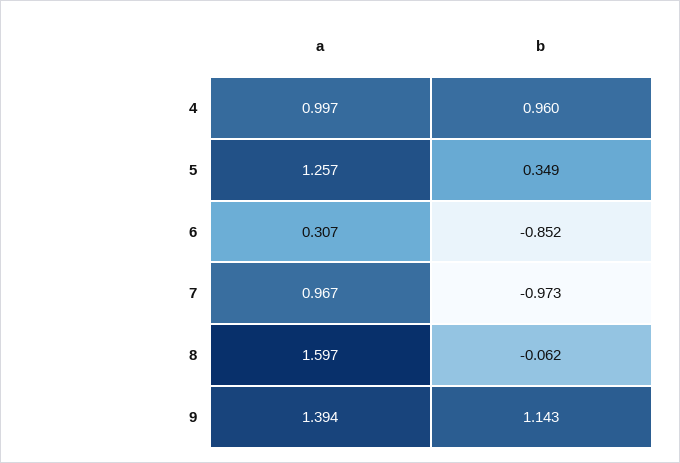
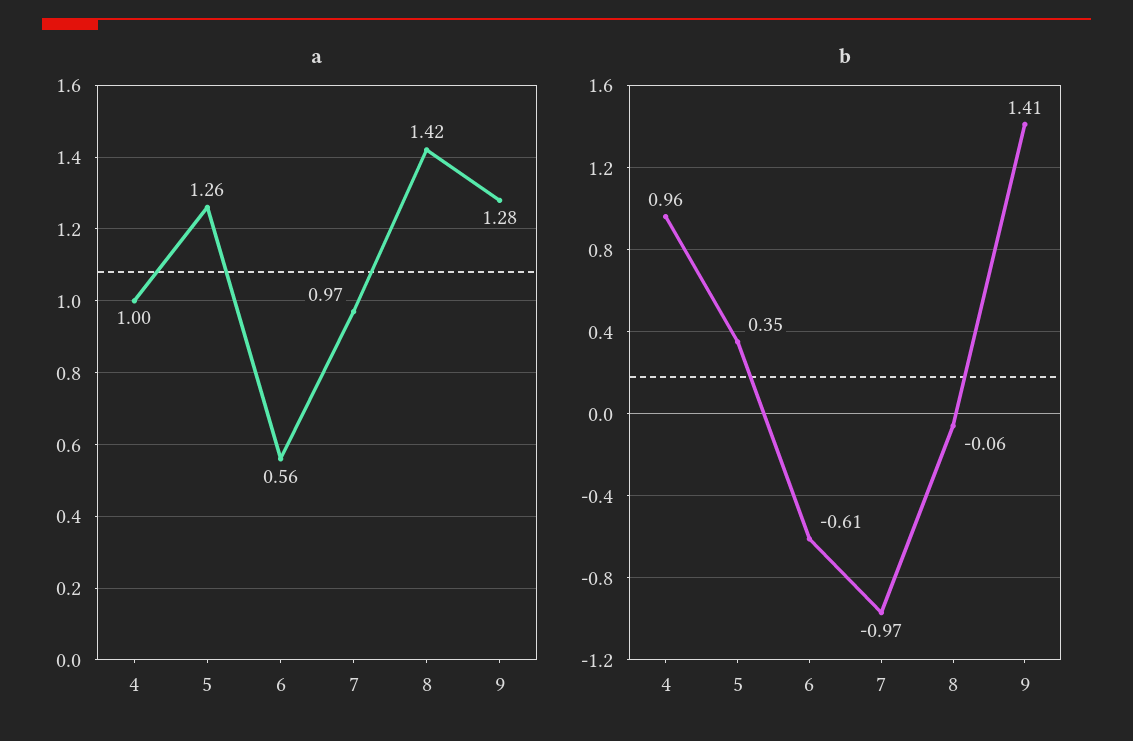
a, 6: 0.307 -> 0.56
b, 6: -0.852 -> -0.61
a, 8: 1.597 -> 1.42
a, 9: 1.394 -> 1.28
b, 9: 1.143 -> 1.41

